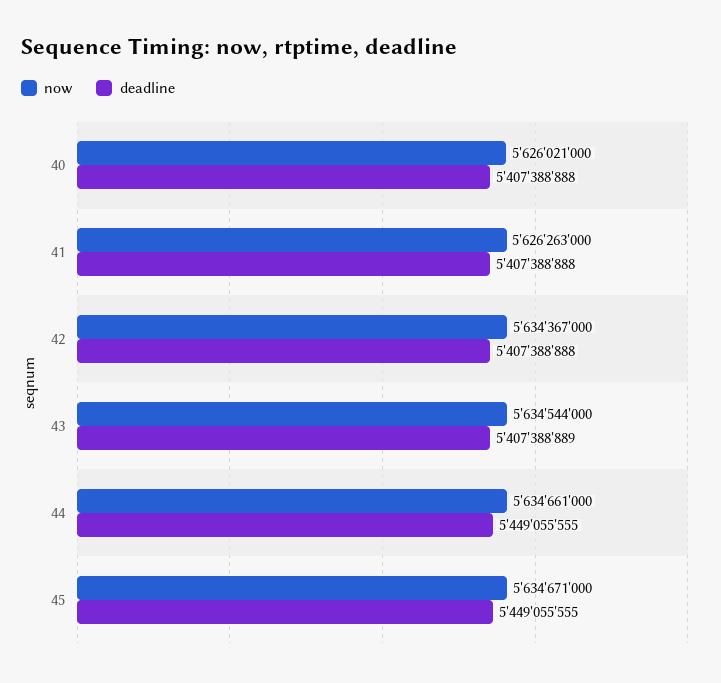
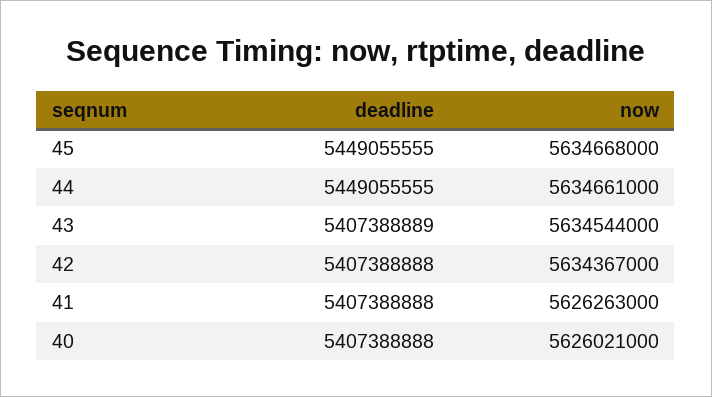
now, 45: 5634671000 -> 5634668000

